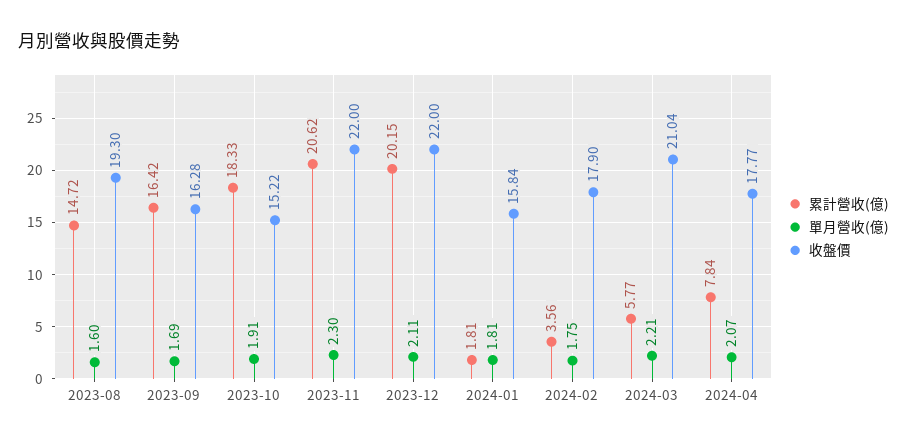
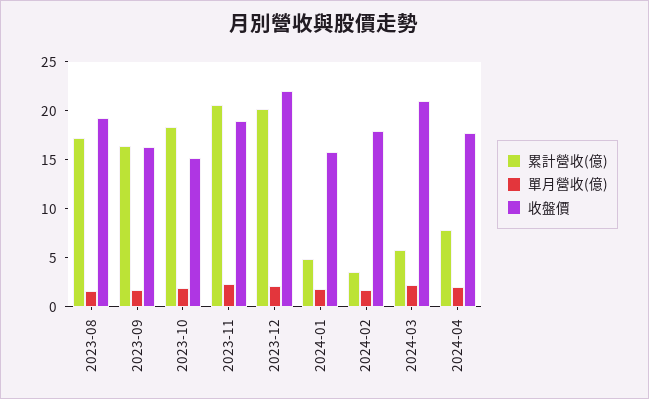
累計營收(億), 2023-08: 14.72 -> 17
收盤價, 2023-11: 22 -> 19
累計營收(億), 2024-01: 1.81 -> 5

